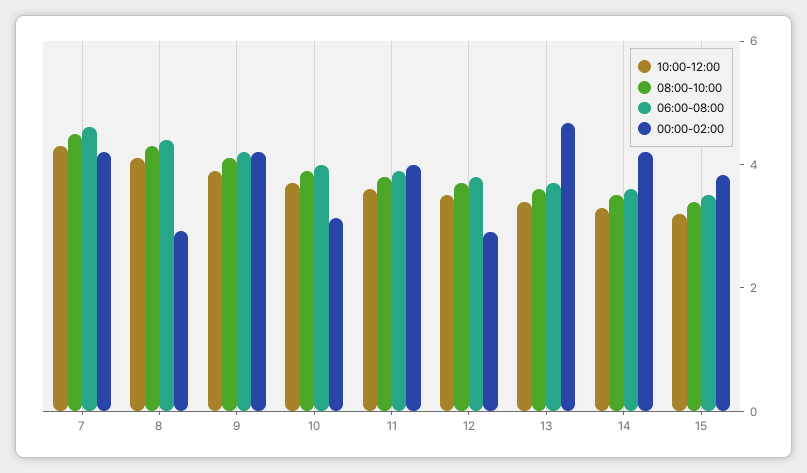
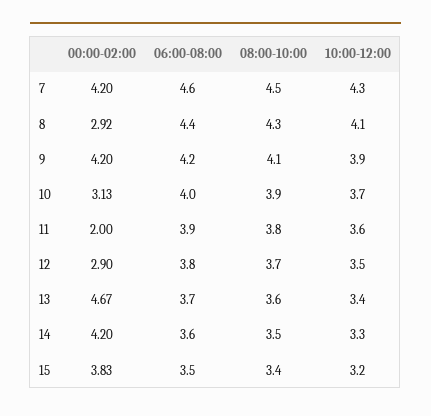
00:00-02:00, 11: 4 -> 2

